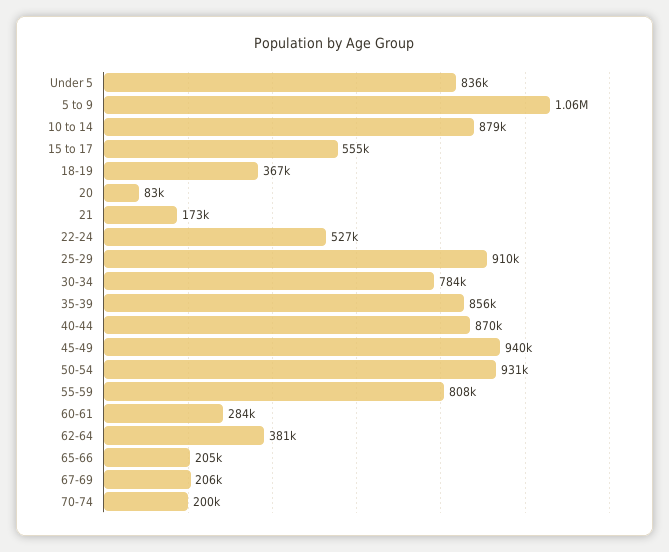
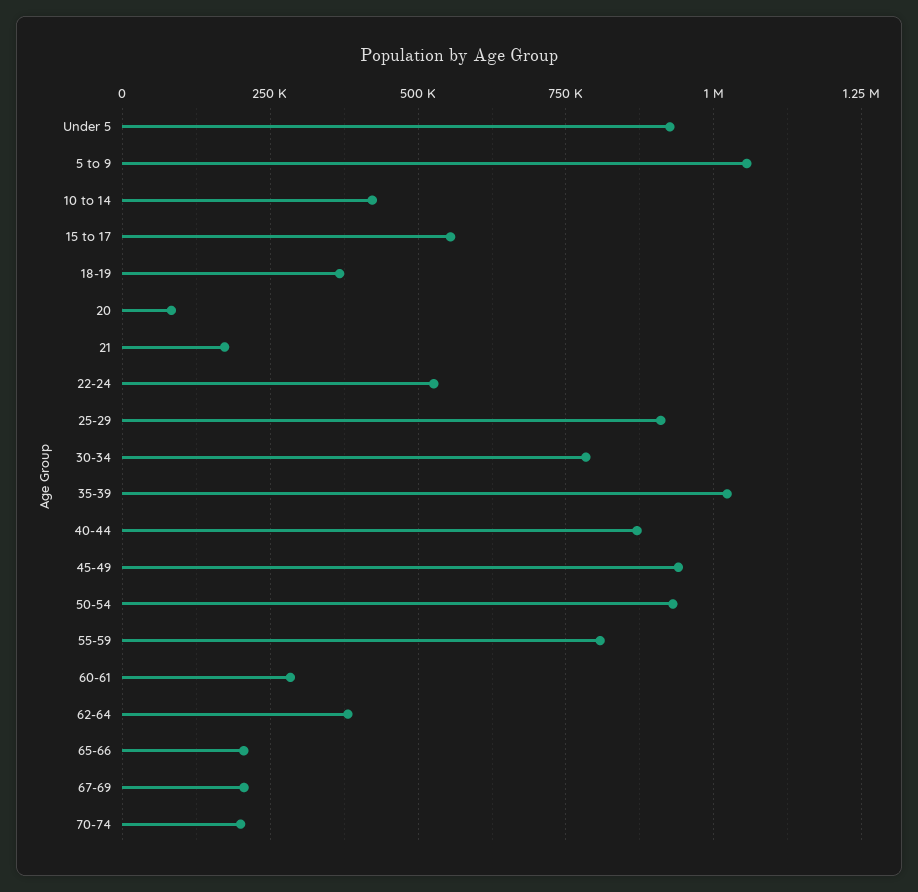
Under 5: 836000 -> 925000
10 to 14: 879000 -> 425000
35-39: 856000 -> 1025000

